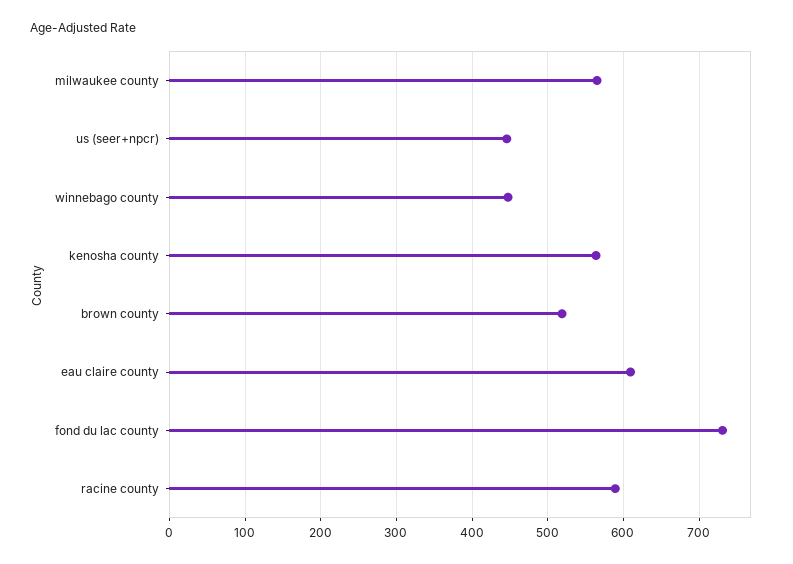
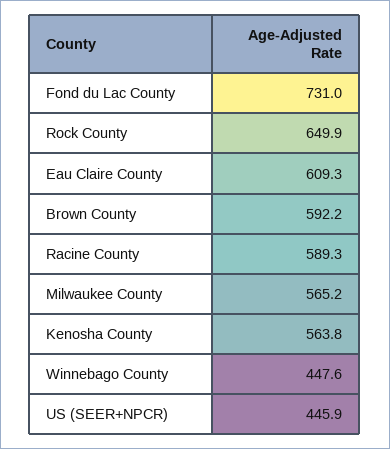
brown county: 520 -> 592.2
Rock County: none -> 649.9

